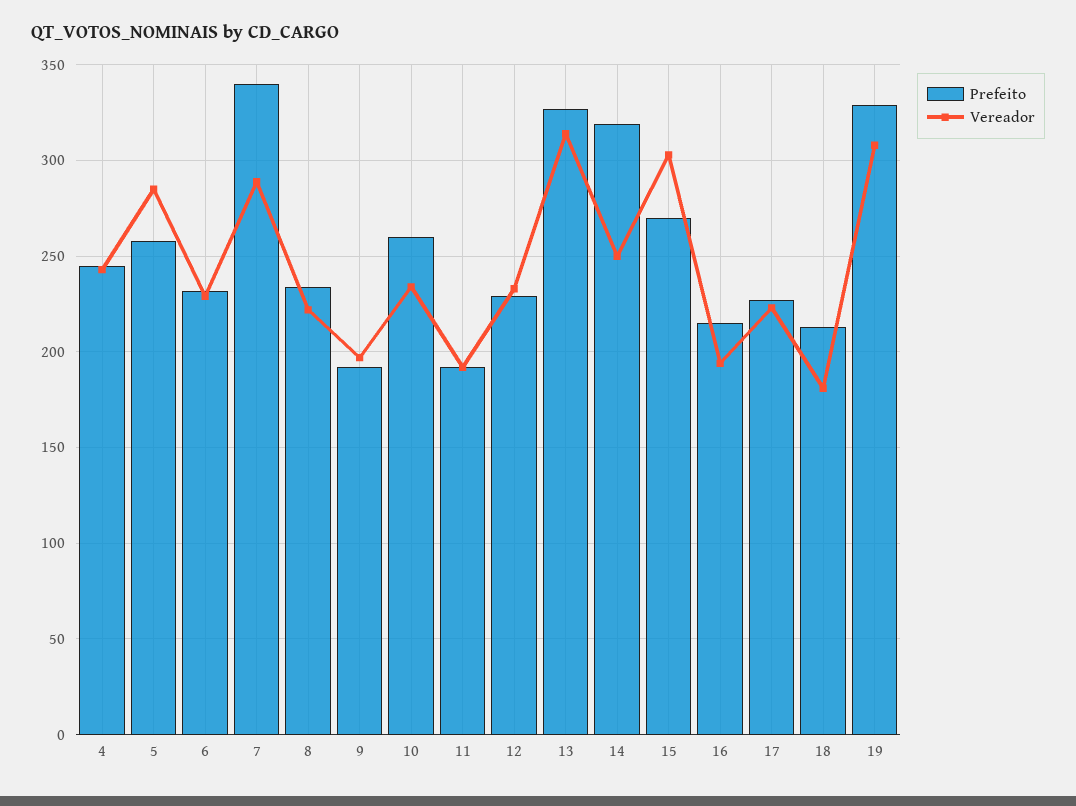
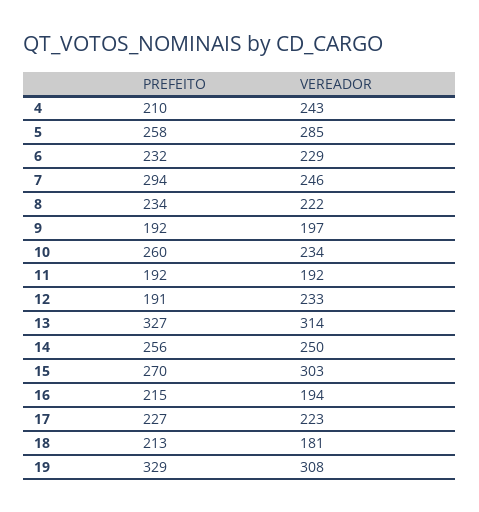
Prefeito, 4: 245 -> 210
Prefeito, 7: 340 -> 294
Vereador, 7: 290 -> 246
Prefeito, 12: 230 -> 191
Prefeito, 14: 320 -> 256

